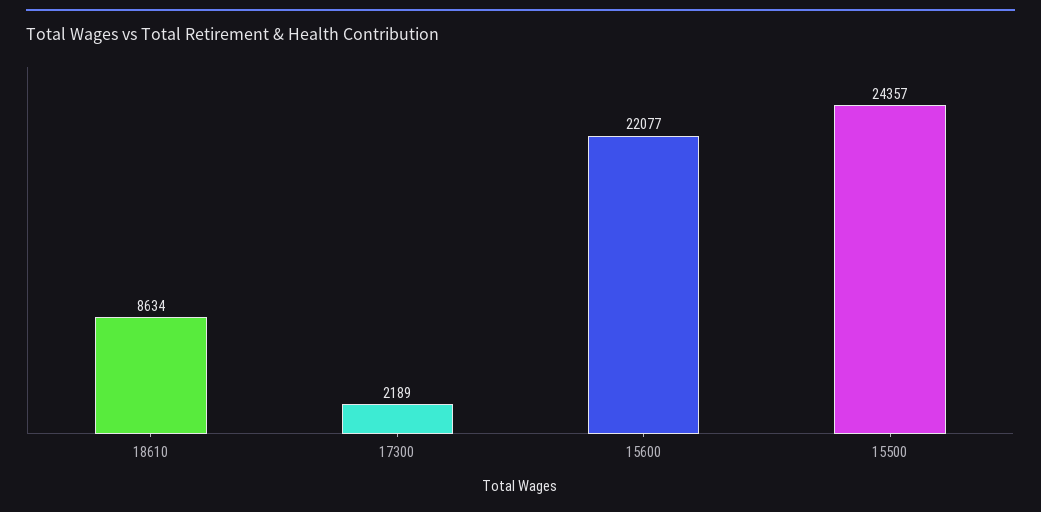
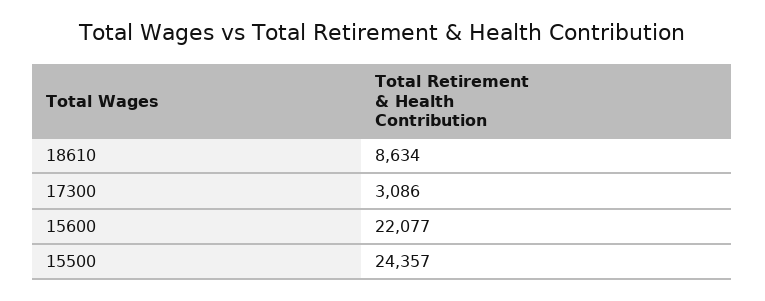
17300: 2189 -> 3086

